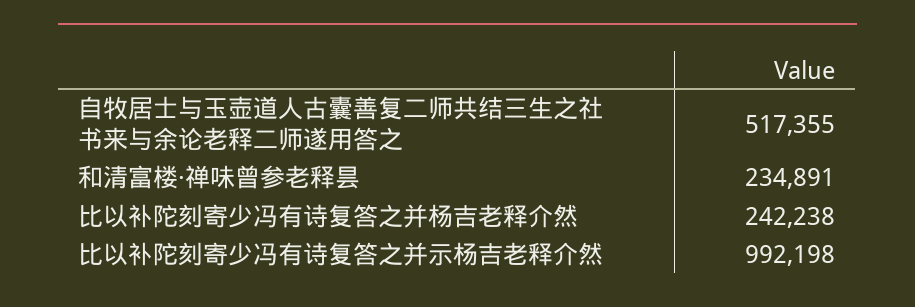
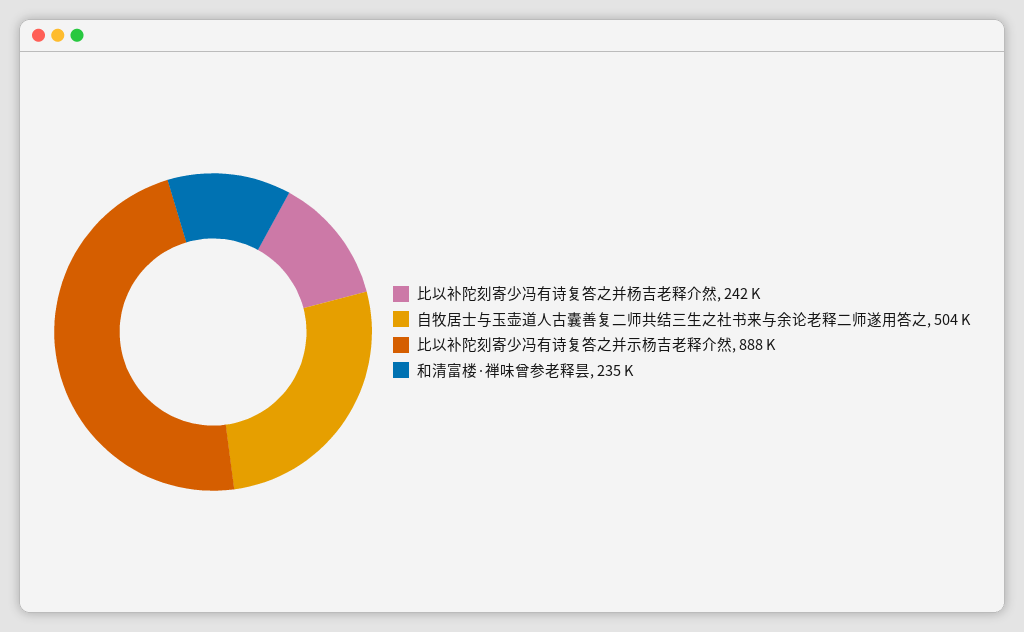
自牧居士与玉壶道人古囊善复二师共结三生之社书来与余论老释二师遂用答之: 517355 -> 504000
比以补陀刻寄少冯有诗复答之并示杨吉老释介然: 992198 -> 888000

